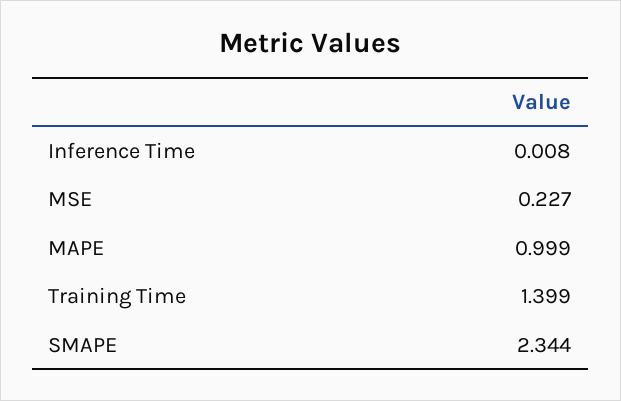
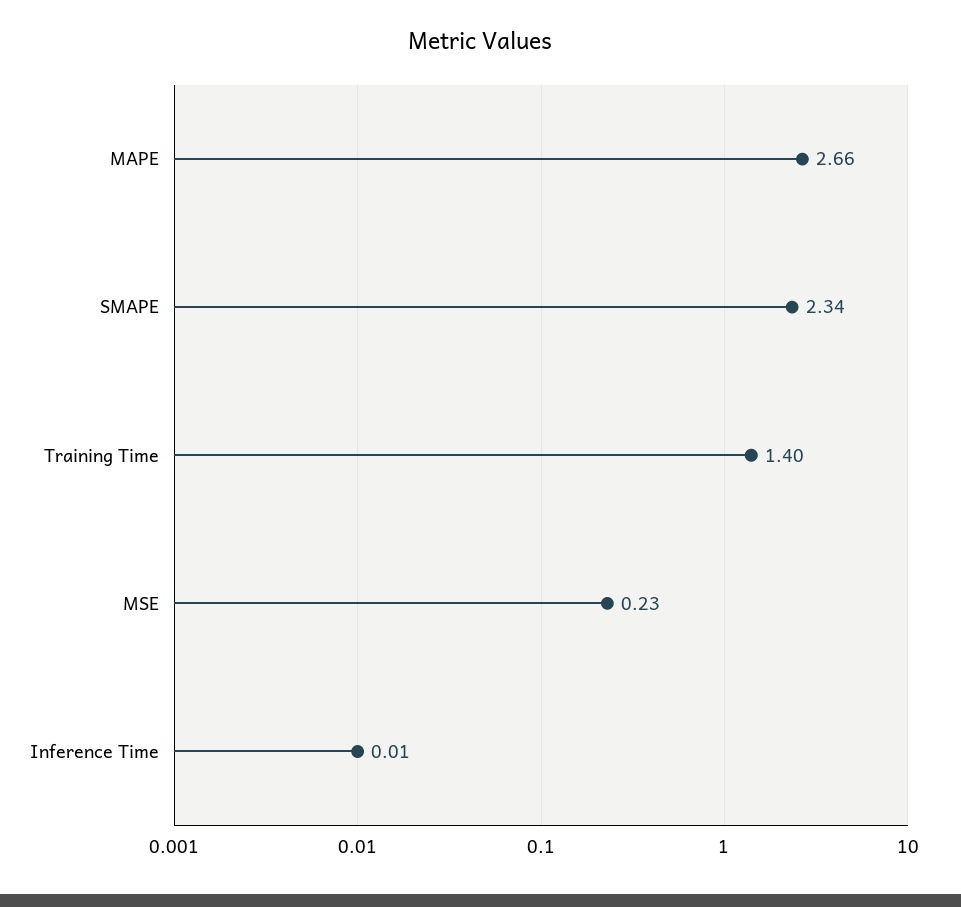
MAPE: 0.999 -> 2.66

